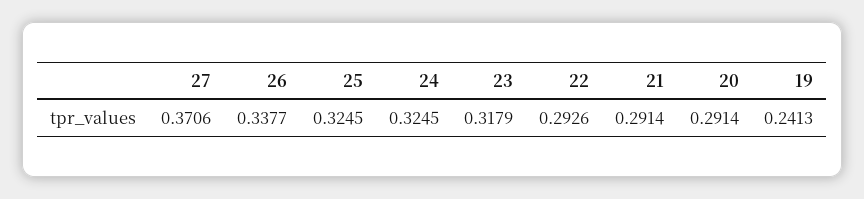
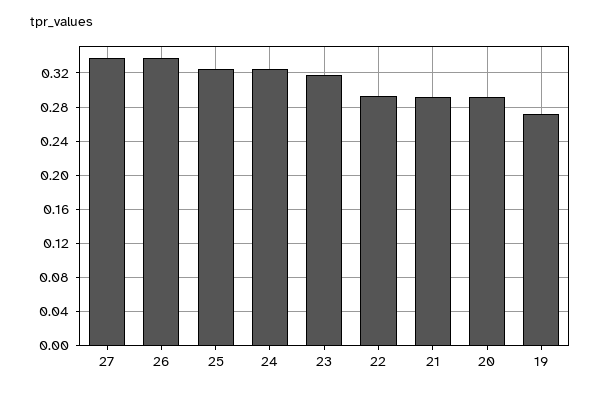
27: 0.3706 -> 0.34
19: 0.2413 -> 0.27

